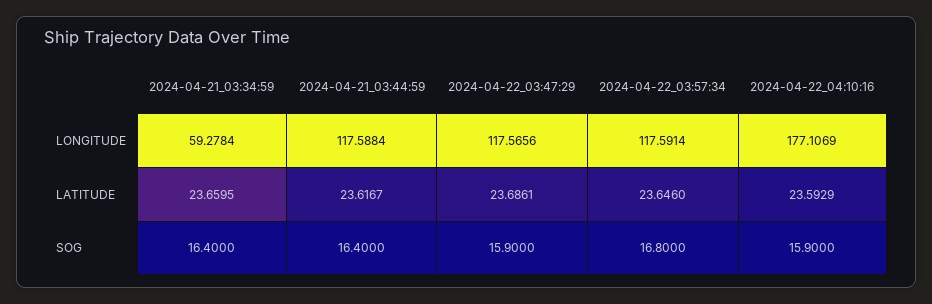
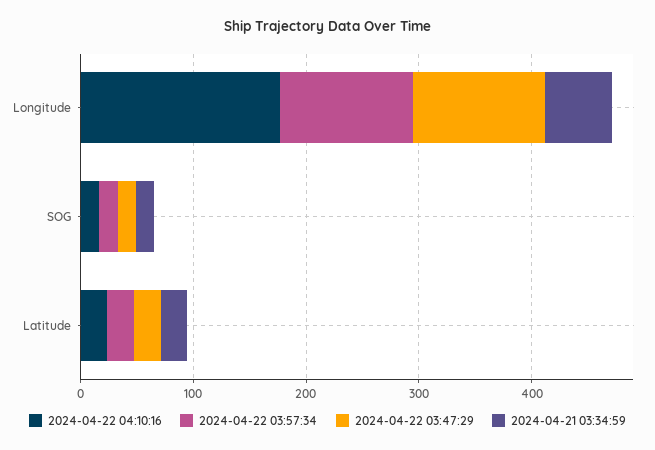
2024-04-21_03:44:59, LONGITUDE: 117.5884 -> none
2024-04-21_03:44:59, LATITUDE: 23.6167 -> none
2024-04-21_03:44:59, SOG: 16.4 -> none

